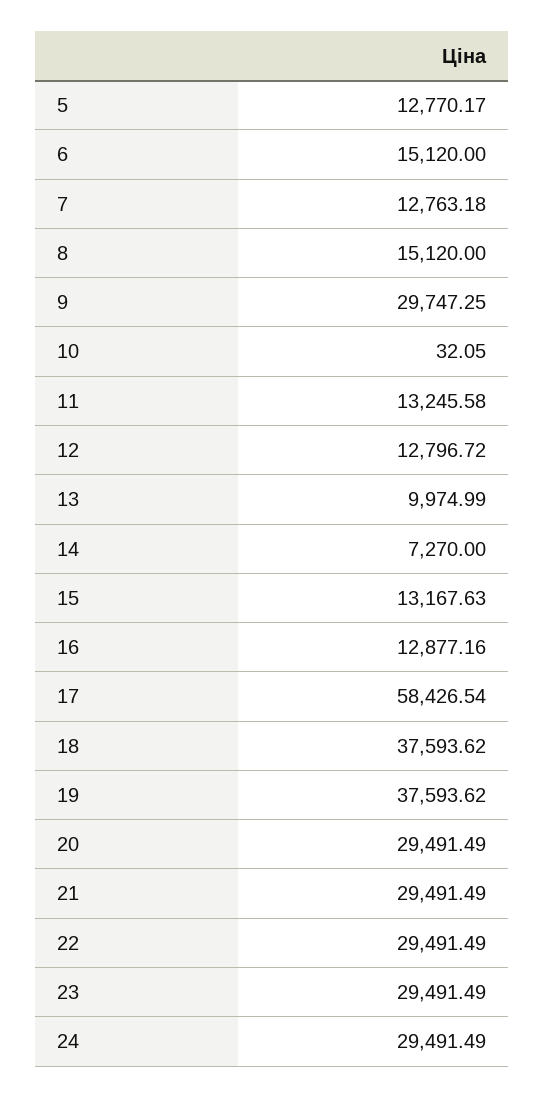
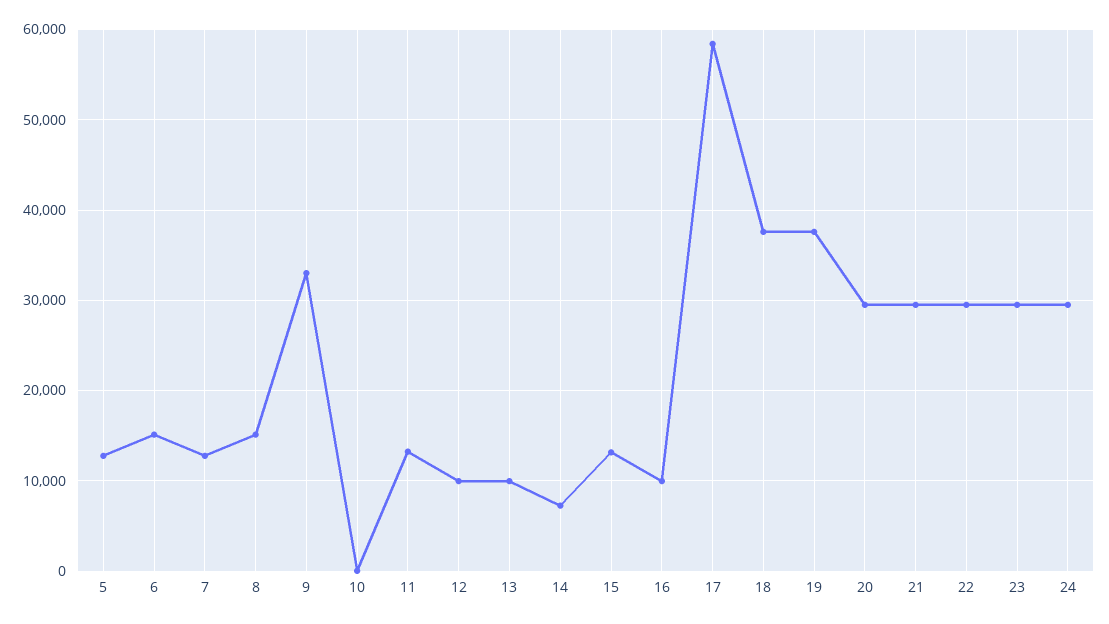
9: 29747.25 -> 33000
12: 12796.72 -> 10000
16: 12877.16 -> 10000

